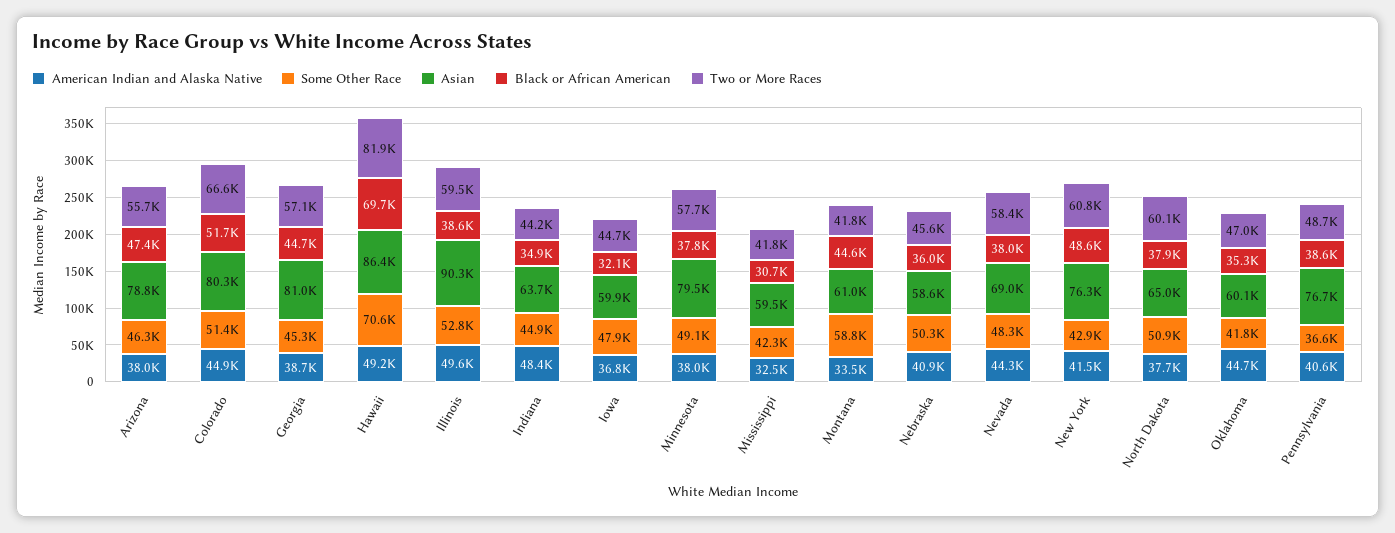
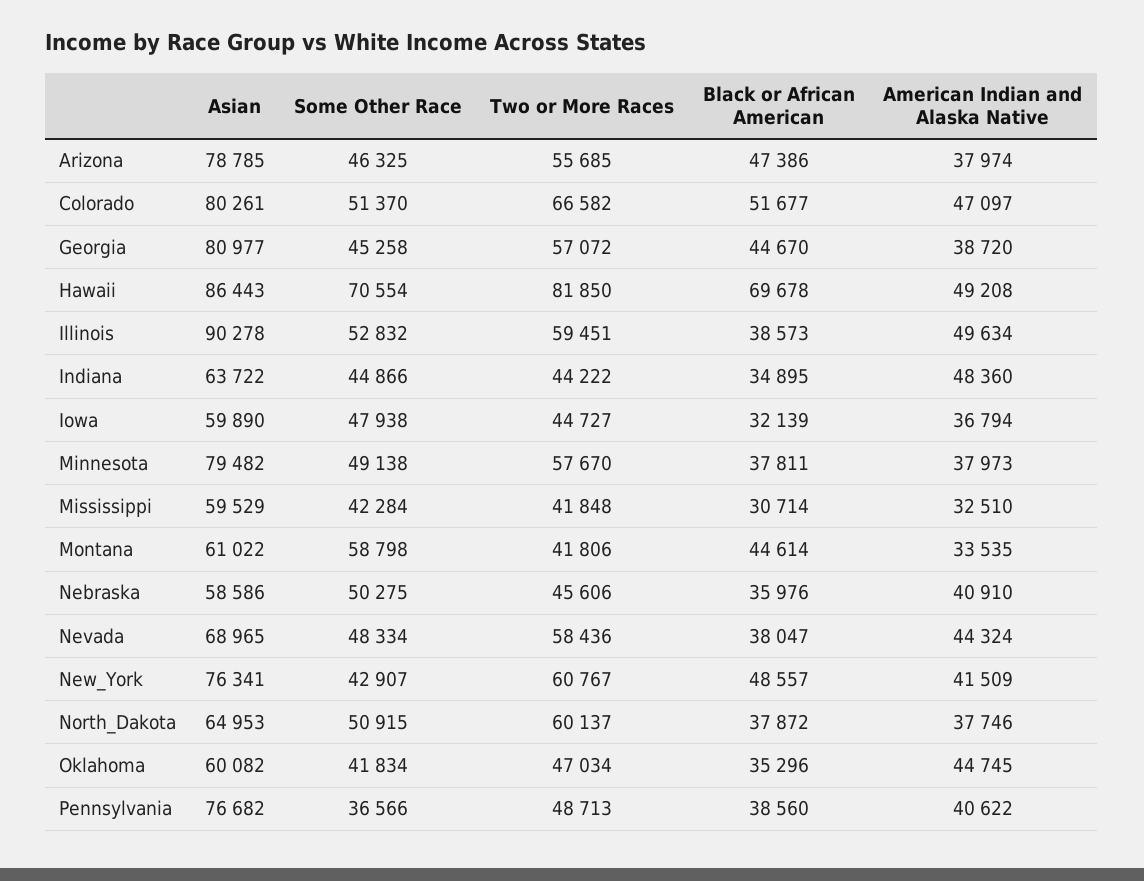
American Indian and Alaska Native, Colorado: 44900 -> 47097

